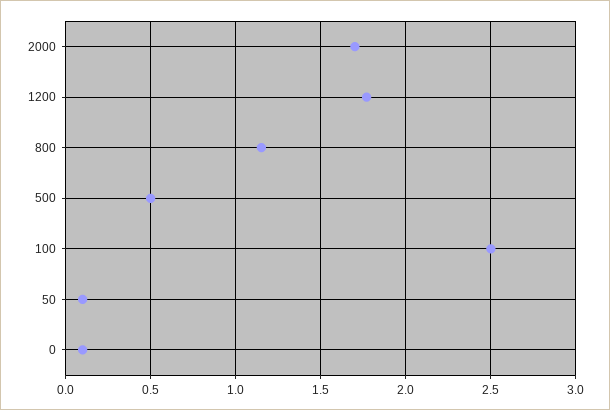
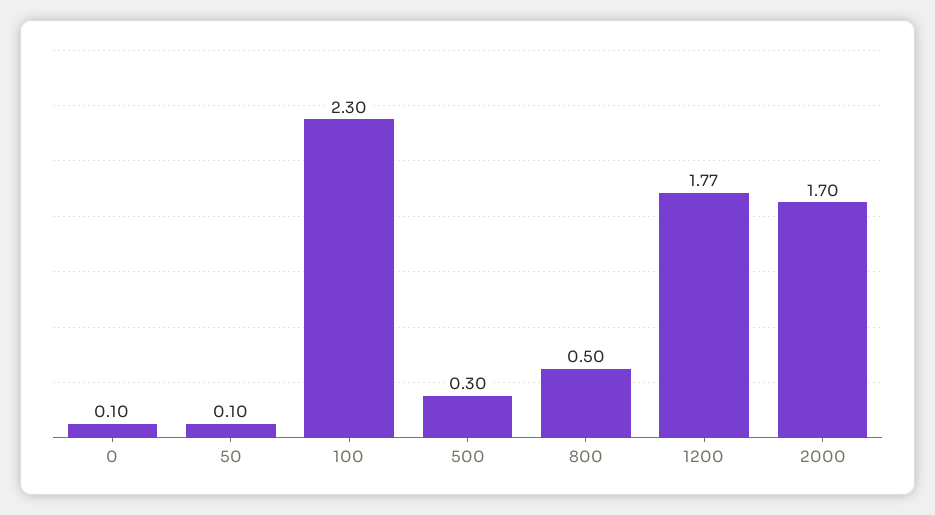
800: 1.15 -> 0.5
500: 0.5 -> 0.3
100: 2.5 -> 2.3

